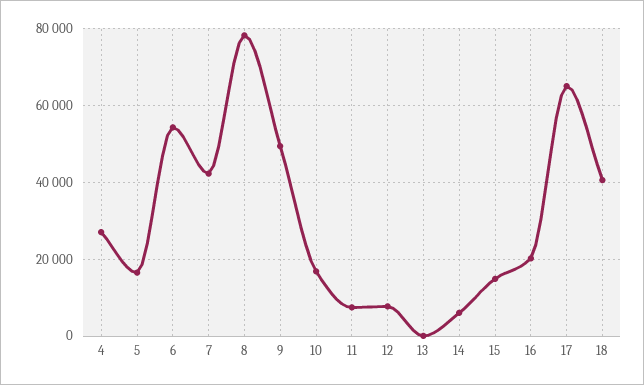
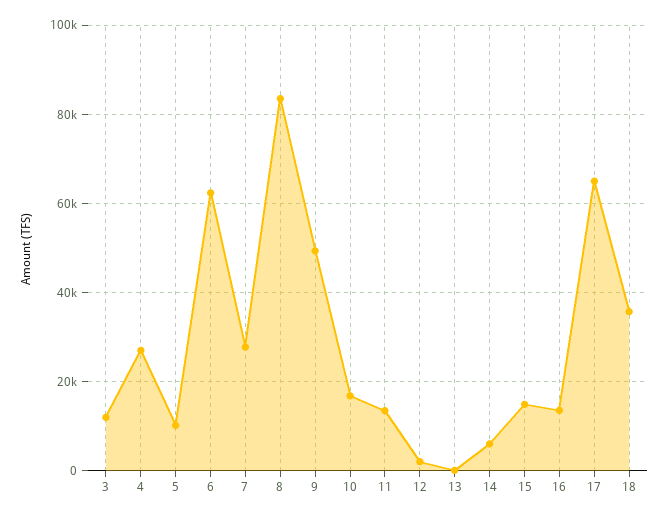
5: 16000 -> 10000
6: 54000 -> 62000
7: 42000 -> 28000
8: 78000 -> 84000
11: 8000 -> 14000
12: 8000 -> 2000
16: 20000 -> 14000
18: 40000 -> 36000
3: none -> 12000

